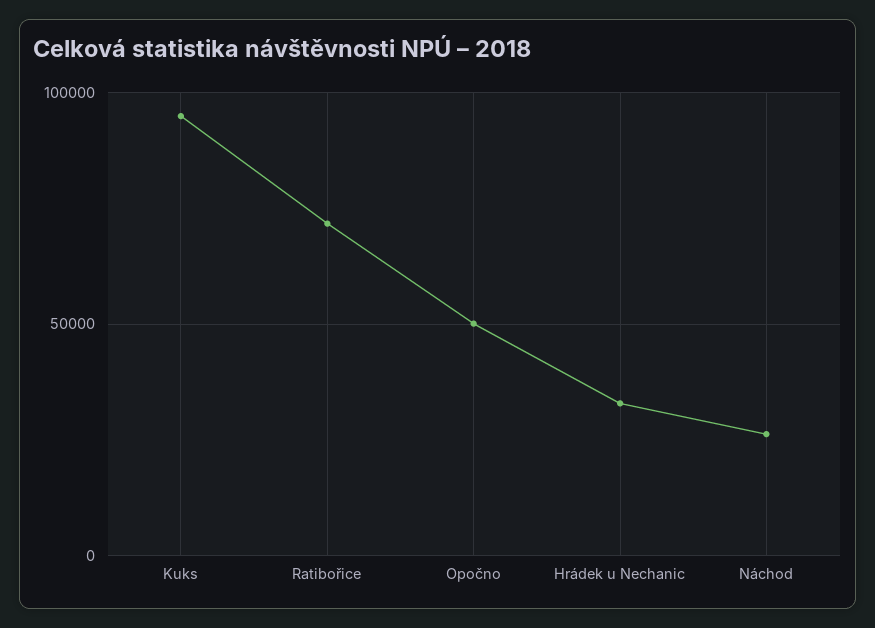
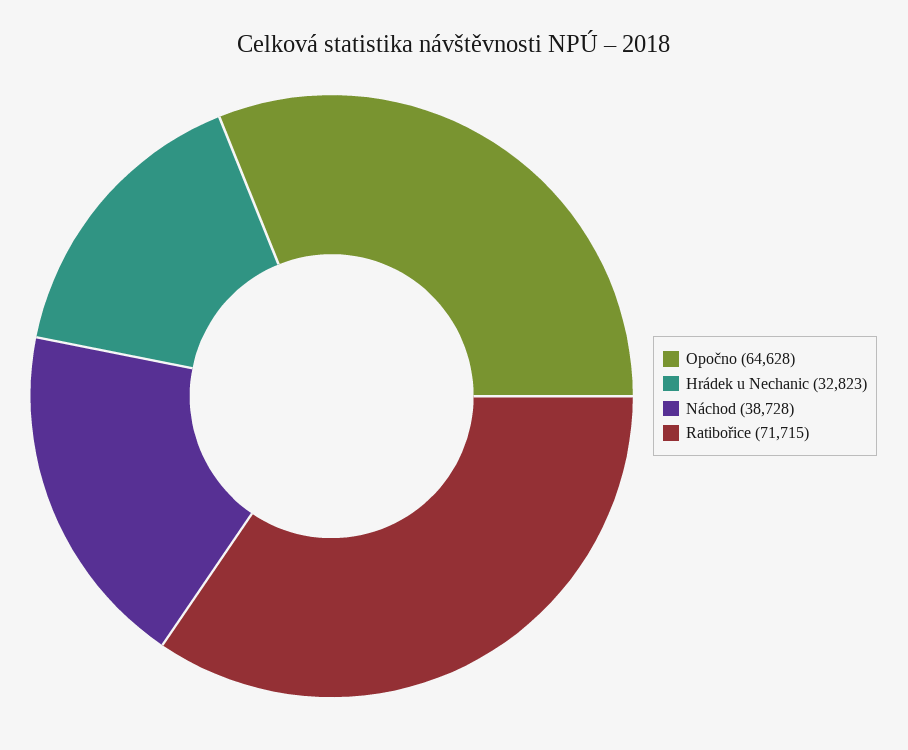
Kuks: 95000 -> none
Opočno: 50000 -> 64628
Náchod: 25000 -> 38728

